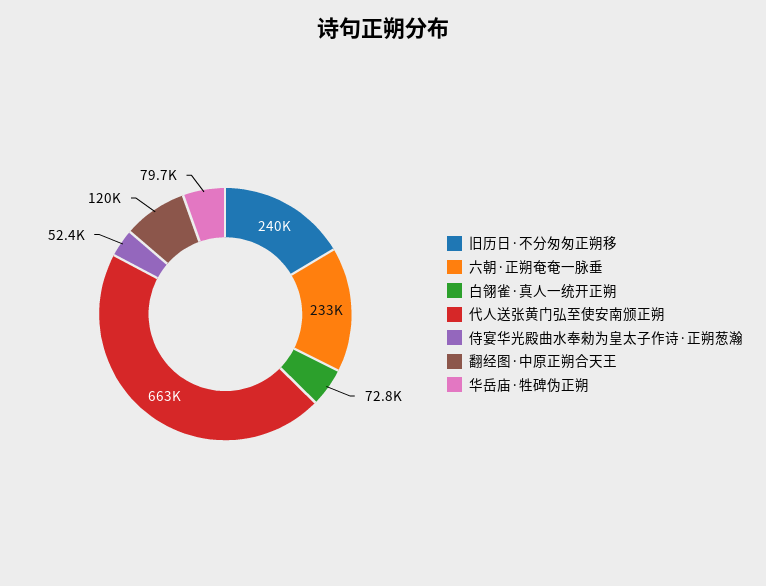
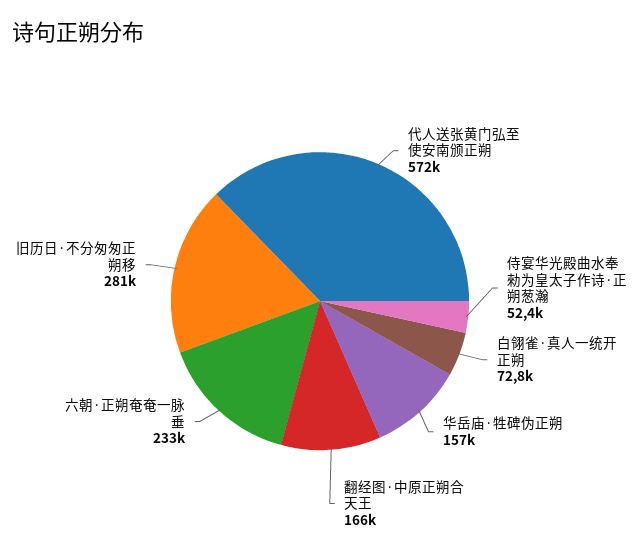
旧历日·不分匆匆正朔移: 240000 -> 281000
代人送张黄门弘至使安南颁正朔: 663000 -> 572000
翻经图·中原正朔合天王: 120000 -> 166000
华岳庙·牲碑伪正朔: 79700 -> 157000

